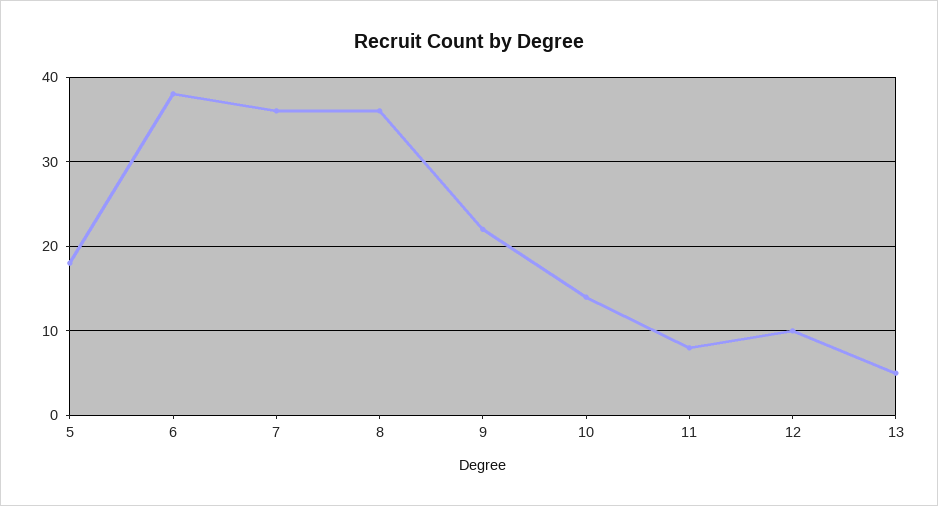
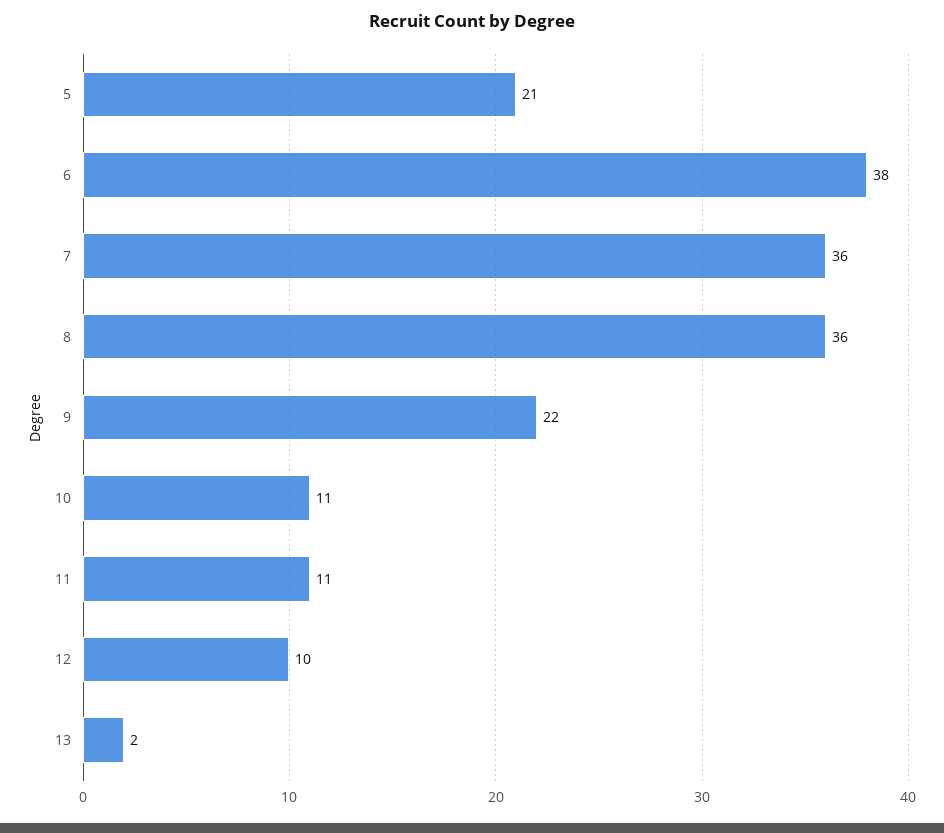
5: 18 -> 21
10: 14 -> 11
11: 8 -> 11
13: 5 -> 2

